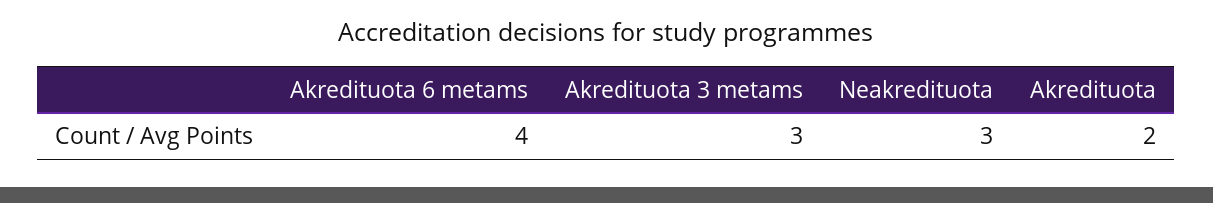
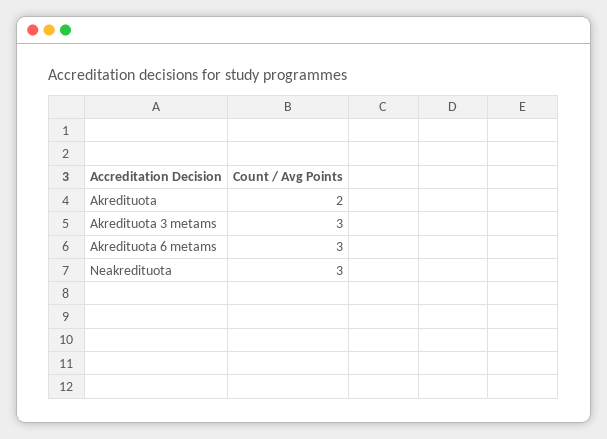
Akredituota 6 metams: 4 -> 3

